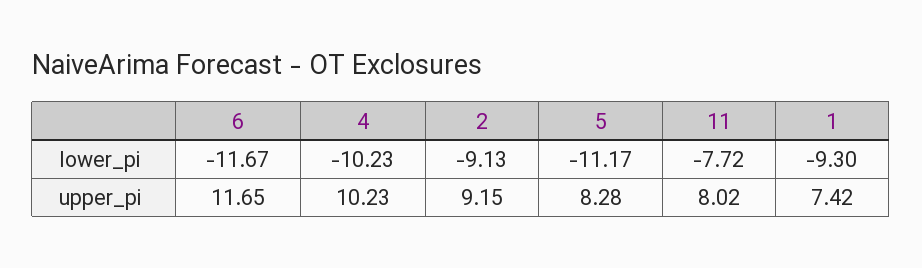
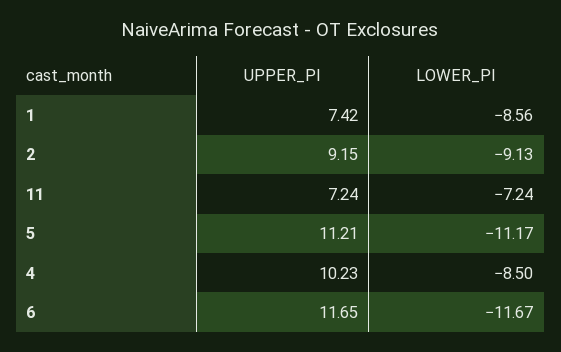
4, lower_pi: -10.23 -> -8.5
11, lower_pi: -7.72 -> -7.24
1, lower_pi: -9.3 -> -8.56
5, upper_pi: 8.28 -> 11.21
11, upper_pi: 8.02 -> 7.24

